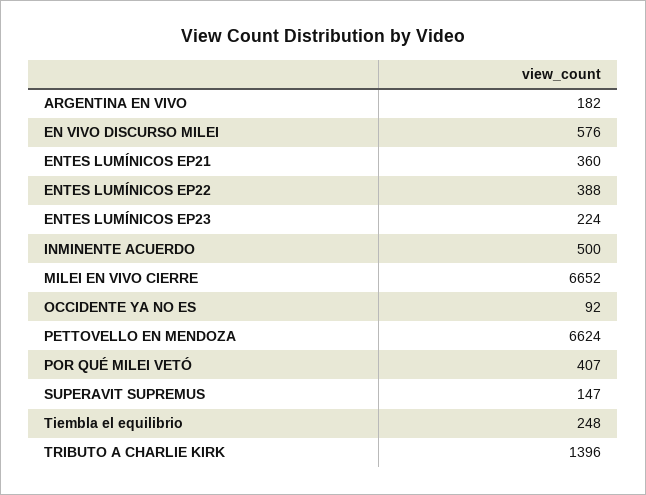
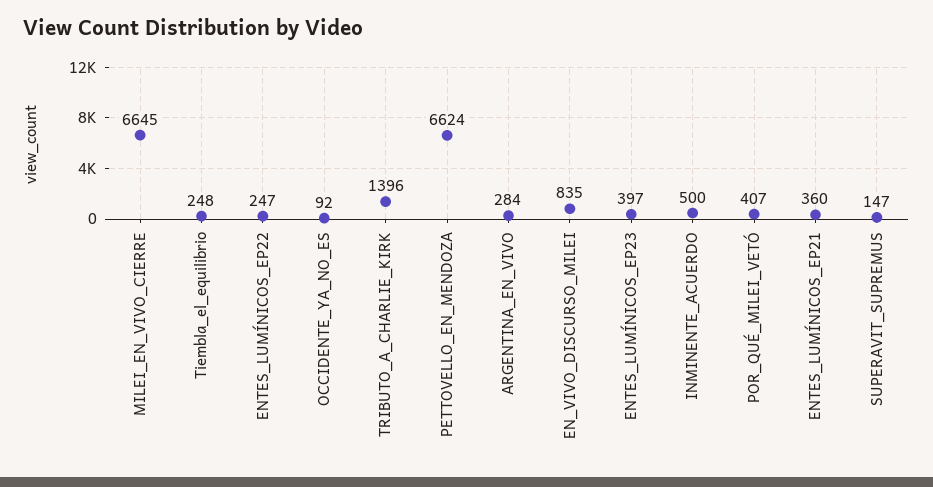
ARGENTINA EN VIVO: 182 -> 284
EN VIVO DISCURSO MILEI: 576 -> 835
ENTES LUMÍNICOS EP22: 388 -> 247
ENTES LUMÍNICOS EP23: 224 -> 397
MILEI EN VIVO CIERRE: 6652 -> 6645

